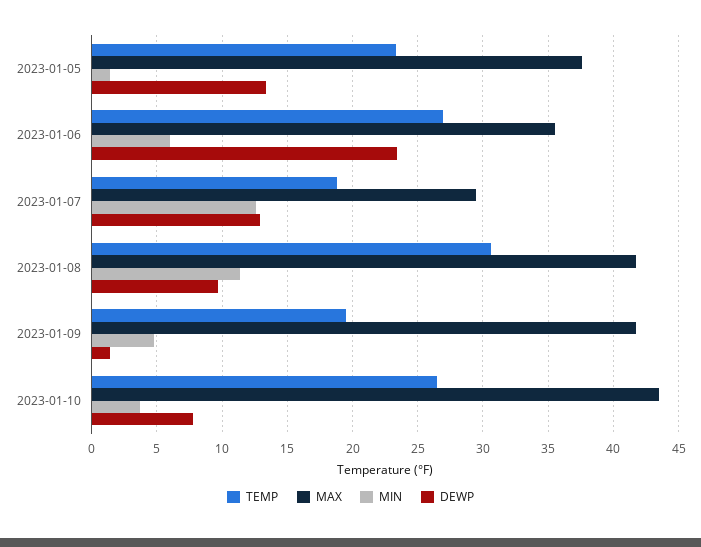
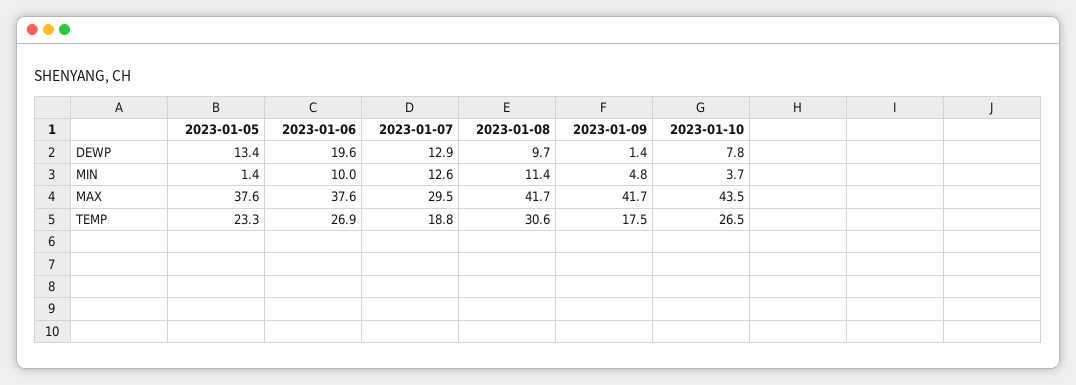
MAX, 2023-01-06: 35.5 -> 37.6
MIN, 2023-01-06: 6 -> 10
DEWP, 2023-01-06: 23.5 -> 19.6
TEMP, 2023-01-09: 19.5 -> 17.5

